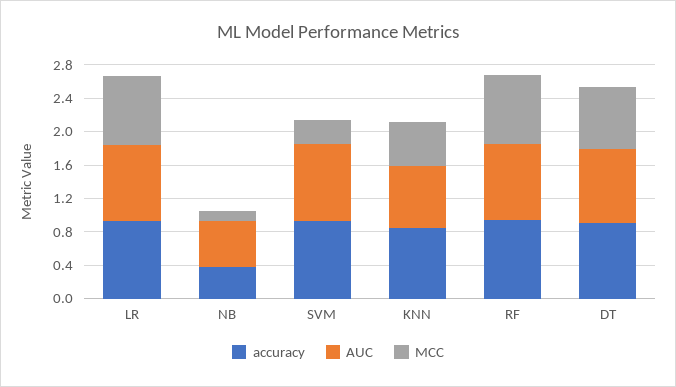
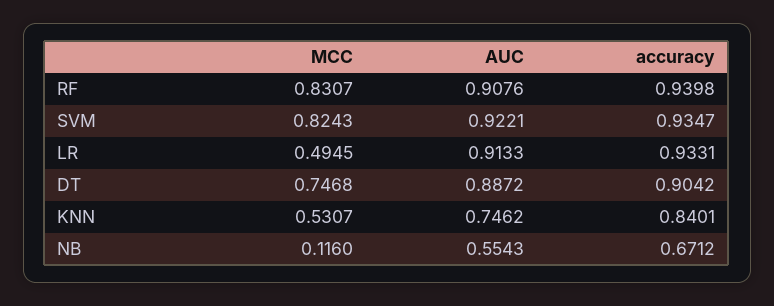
MCC, LR: 0.8 -> 0.4945
accuracy, NB: 0.4 -> 0.6712
MCC, SVM: 0.3 -> 0.8243

